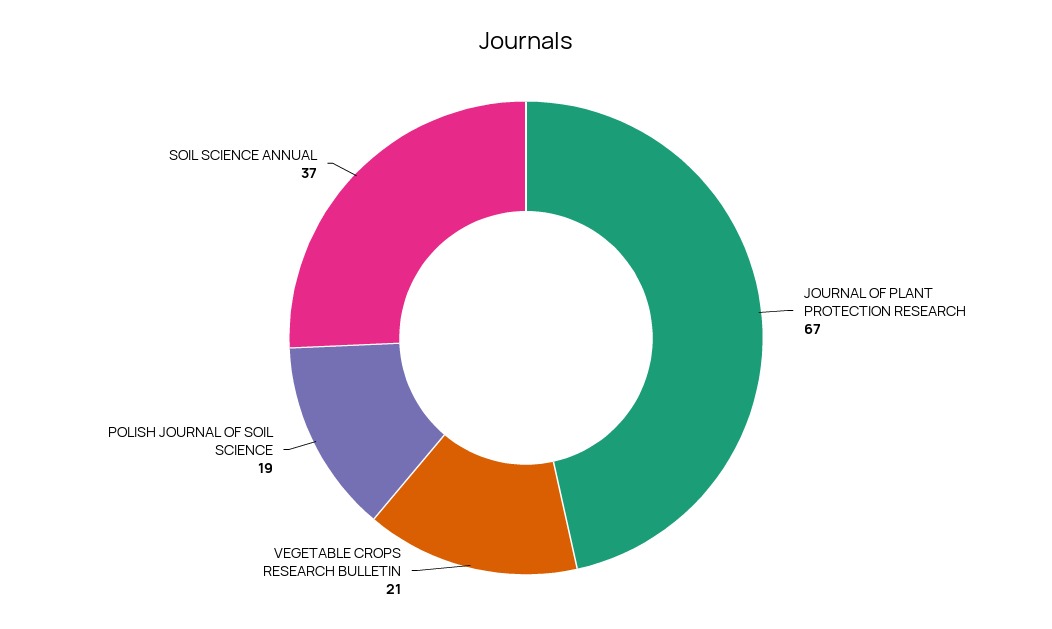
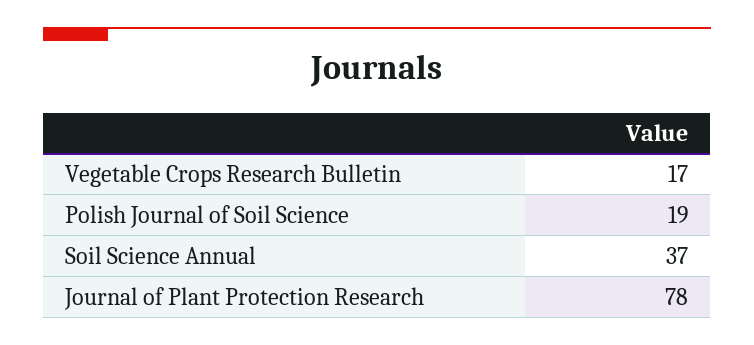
JOURNAL OF PLANT PROTECTION RESEARCH: 67 -> 78
VEGETABLE CROPS RESEARCH BULLETIN: 21 -> 17

